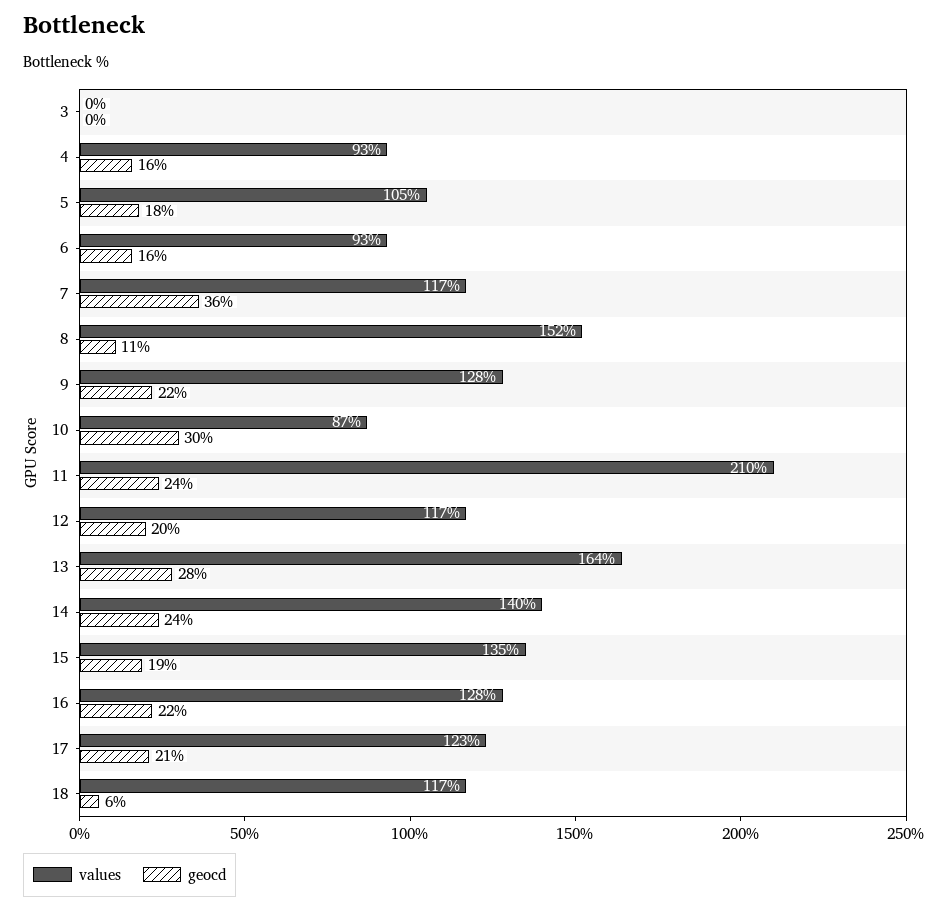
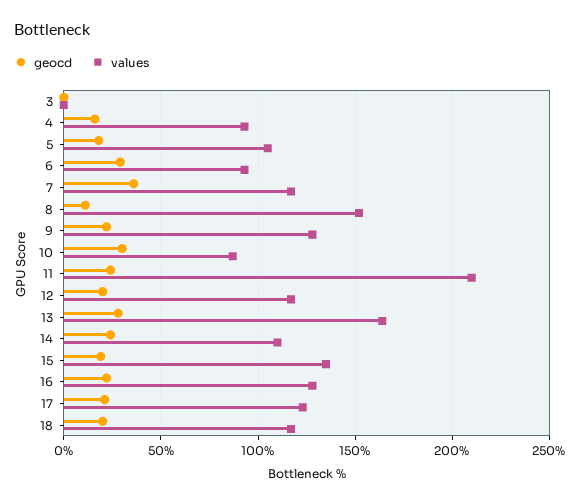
geocd, 6: 16 -> 30
values, 14: 140 -> 110
geocd, 18: 6 -> 20

